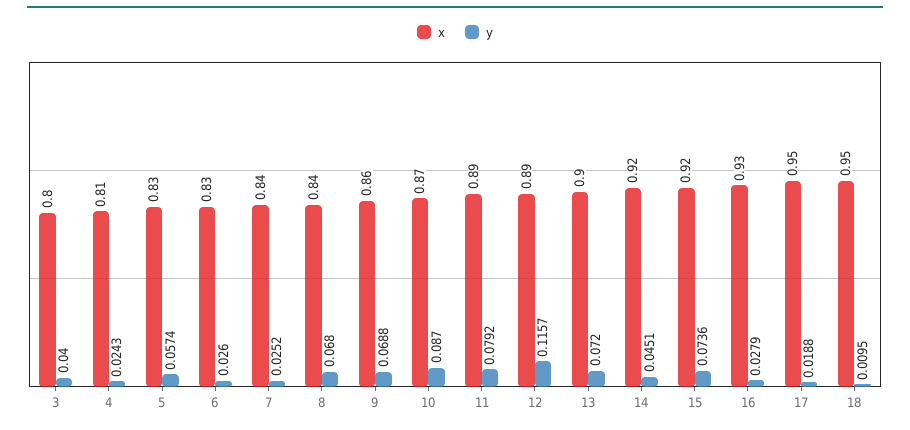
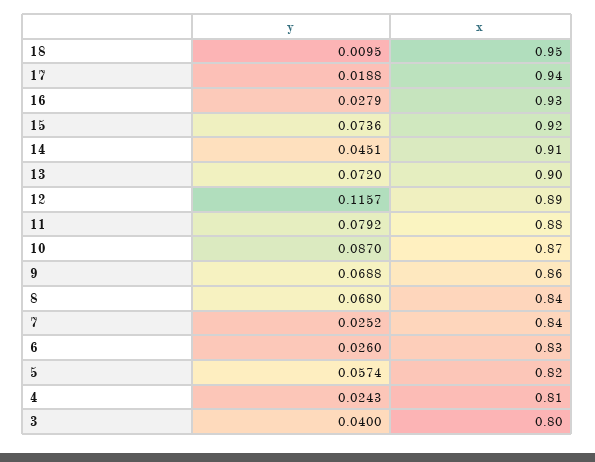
x, 5: 0.83 -> 0.82
x, 11: 0.89 -> 0.88
x, 14: 0.92 -> 0.91
x, 17: 0.95 -> 0.94

